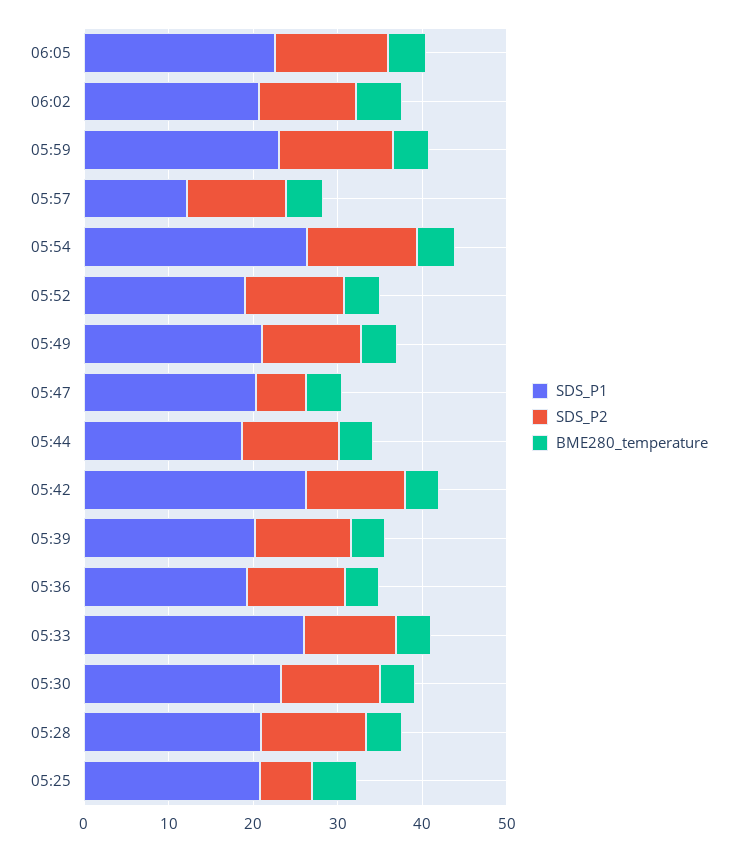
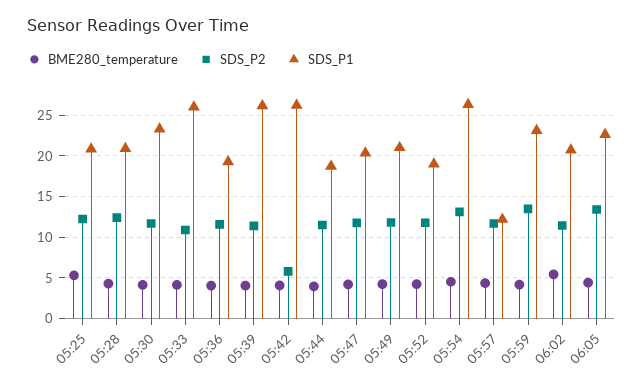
SDS_P2, 05:47: 6 -> 12
SDS_P2, 05:42: 12 -> 6
SDS_P1, 05:39: 20 -> 26
SDS_P2, 05:25: 6 -> 12

